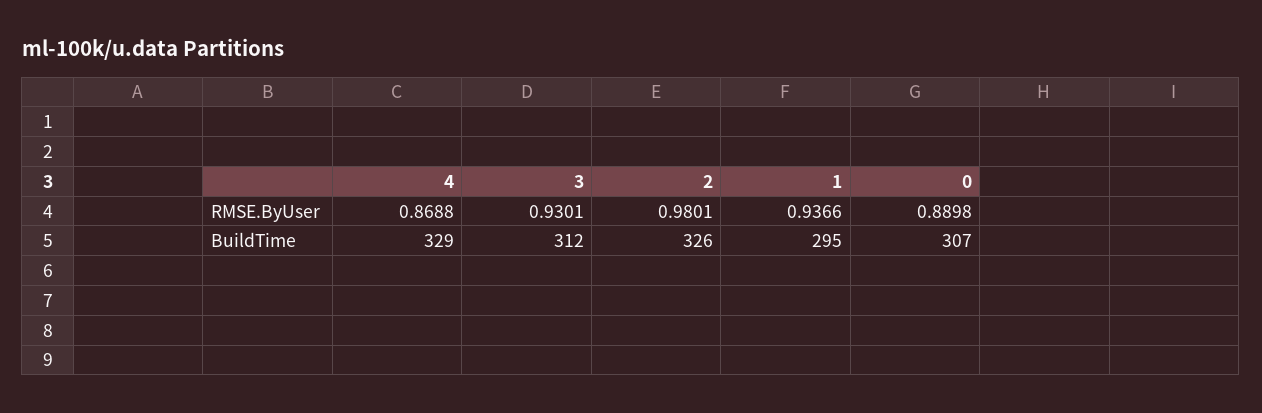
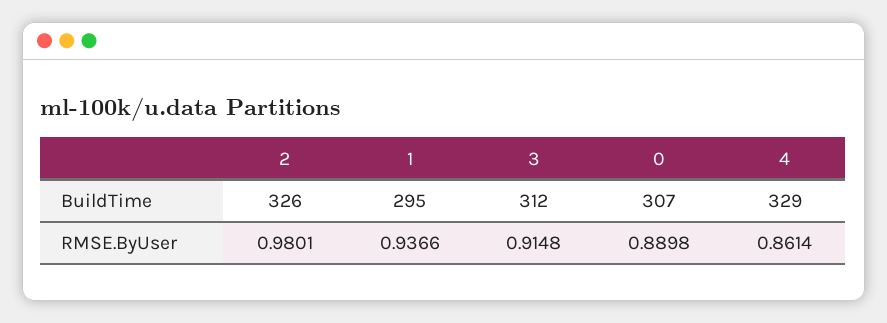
4, RMSE.ByUser: 0.8688 -> 0.8614
3, RMSE.ByUser: 0.9301 -> 0.9148

